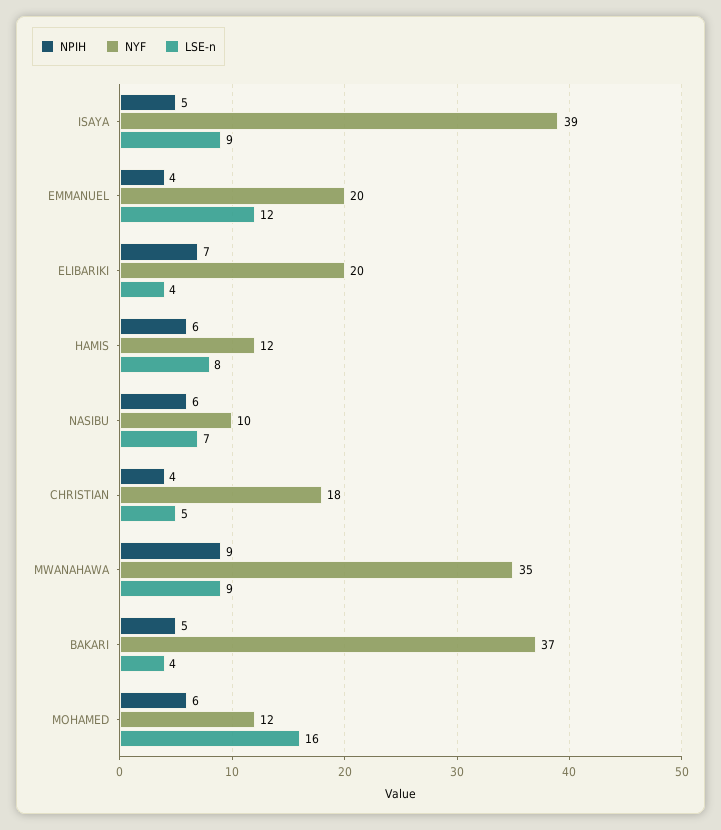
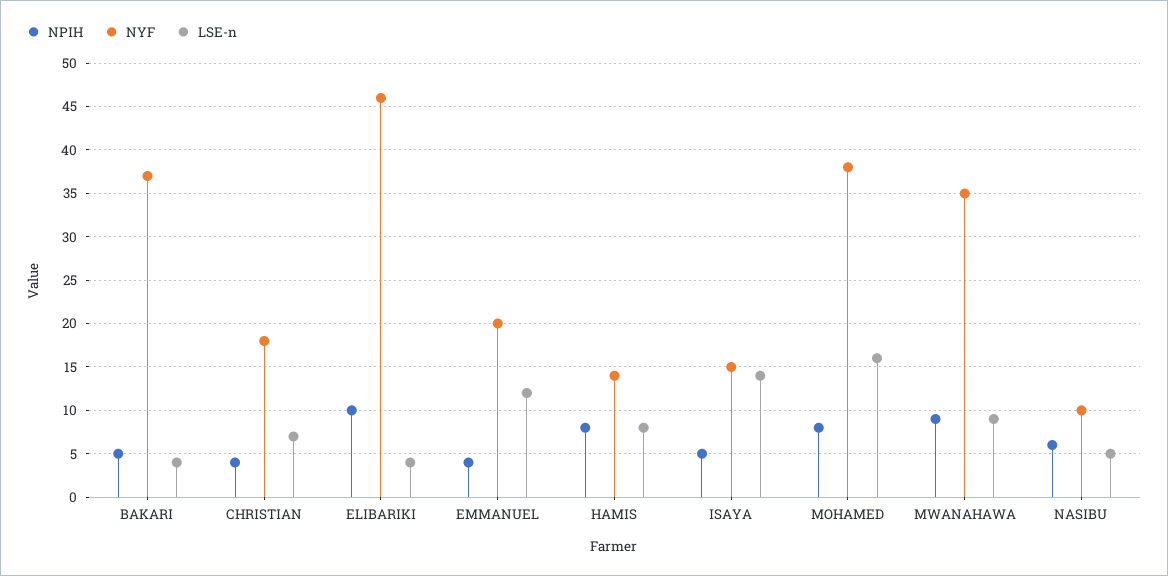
NYF, ISAYA: 39 -> 15
LSE-n, ISAYA: 9 -> 14
NPIH, ELIBARIKI: 7 -> 10
NYF, ELIBARIKI: 20 -> 46
NPIH, HAMIS: 6 -> 8
NYF, HAMIS: 12 -> 14
LSE-n, NASIBU: 7 -> 5
LSE-n, CHRISTIAN: 5 -> 7
NPIH, MOHAMED: 6 -> 8
NYF, MOHAMED: 12 -> 38

